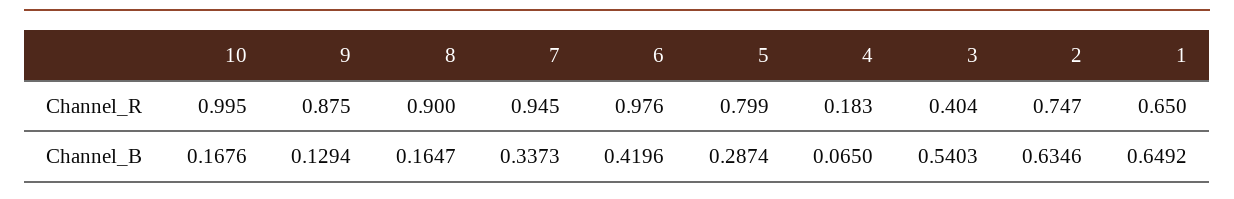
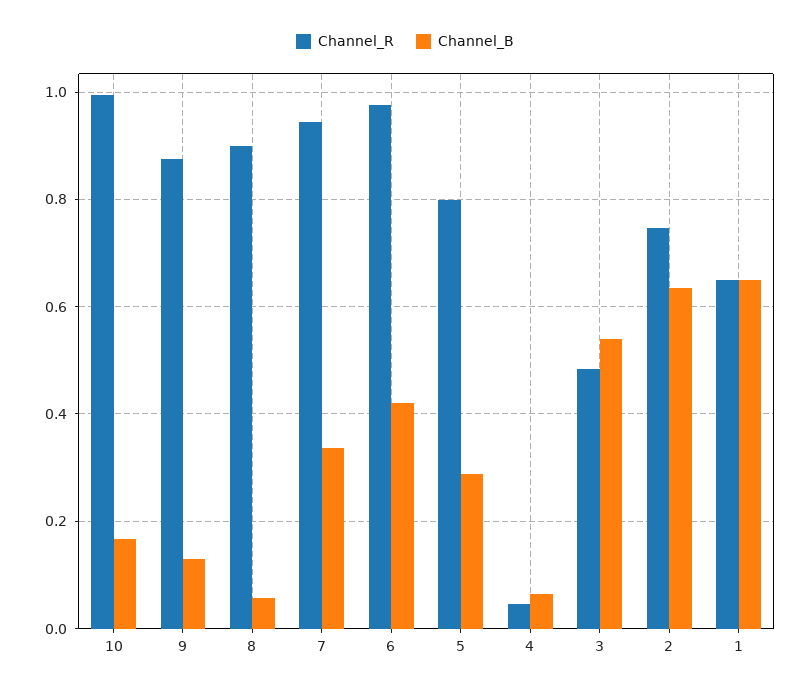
Channel_R, 4: 0.183 -> 0.04
Channel_R, 3: 0.404 -> 0.48
Channel_B, 8: 0.1647 -> 0.06

